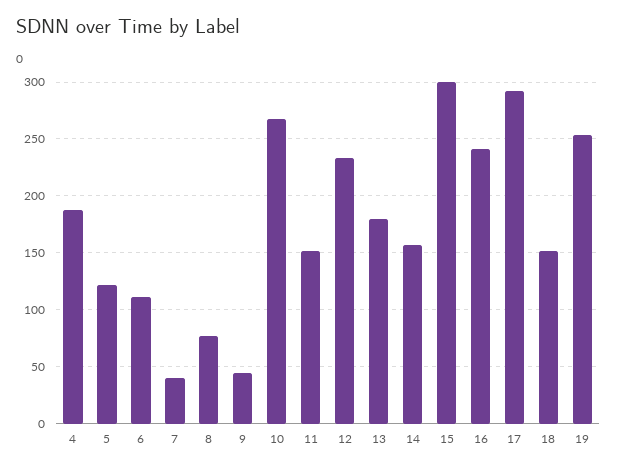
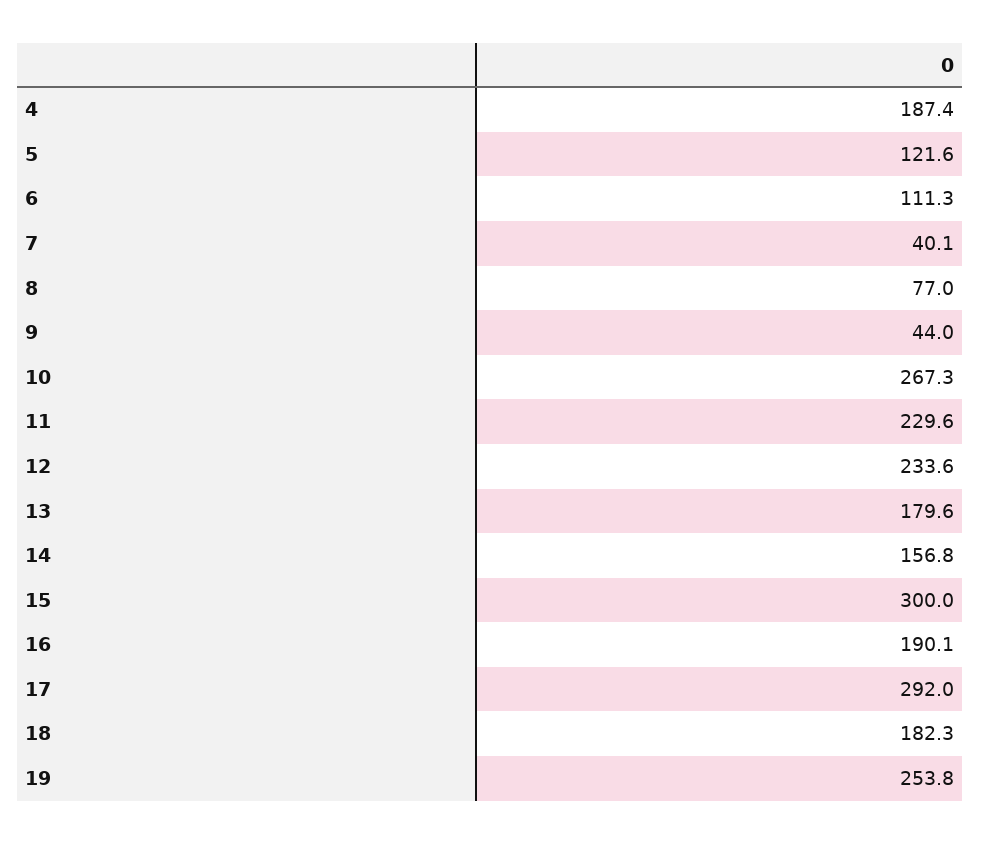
11: 150 -> 229.6
16: 240 -> 190.1
18: 150 -> 182.3

